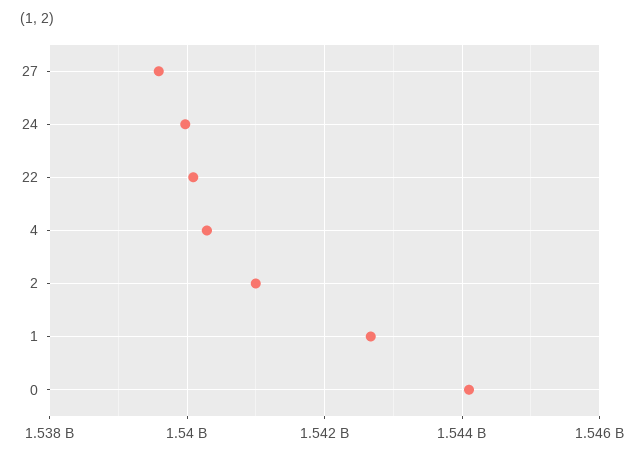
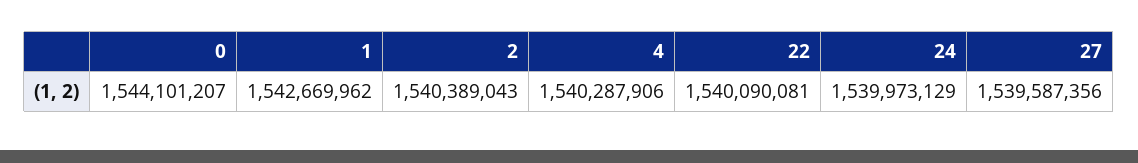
2: 1541000000 -> 1540389043

